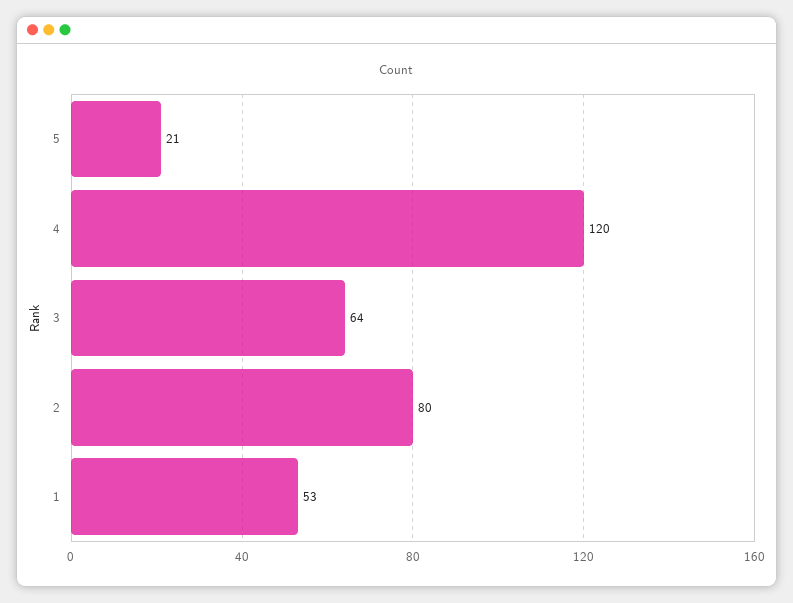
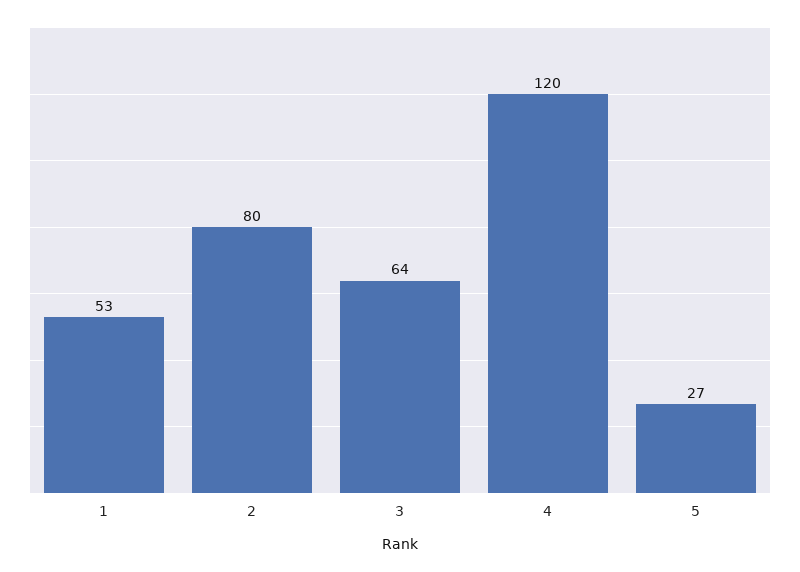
5: 21 -> 27

